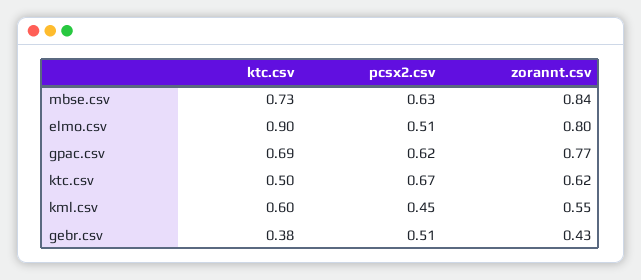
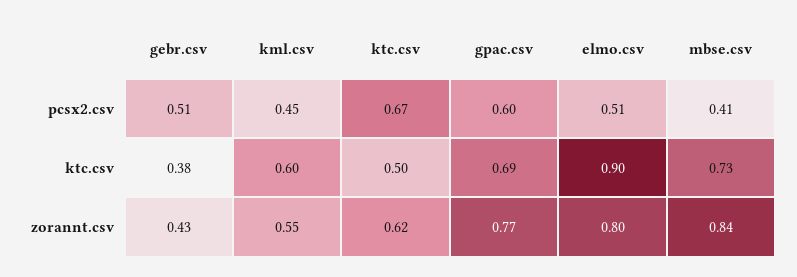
pcsx2.csv, mbse.csv: 0.63 -> 0.41
pcsx2.csv, gpac.csv: 0.62 -> 0.6

